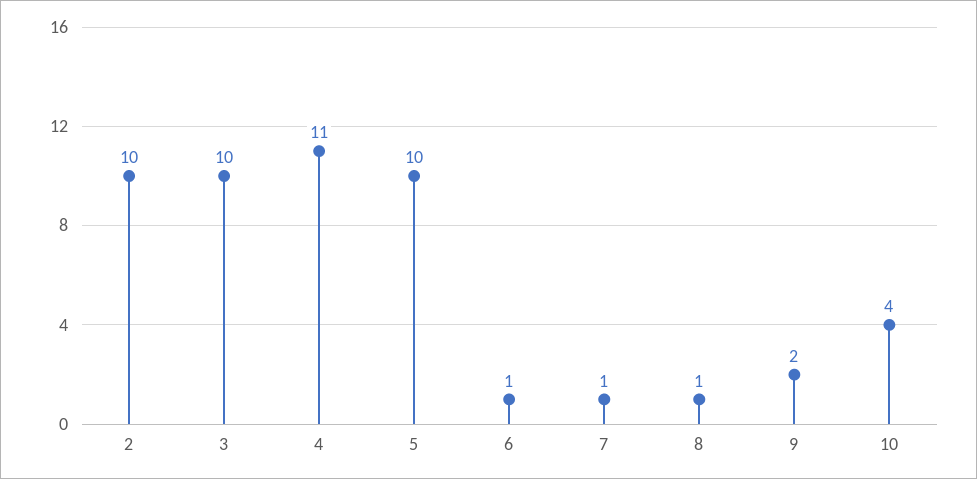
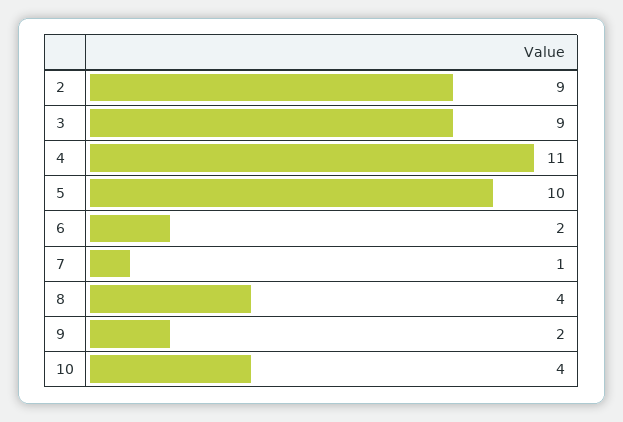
2: 10 -> 9
3: 10 -> 9
6: 1 -> 2
8: 1 -> 4

